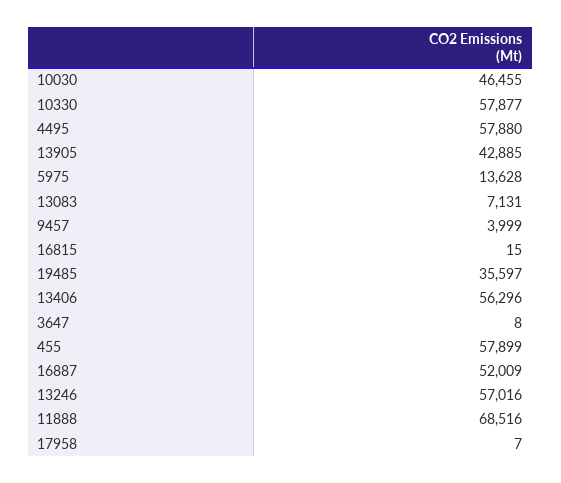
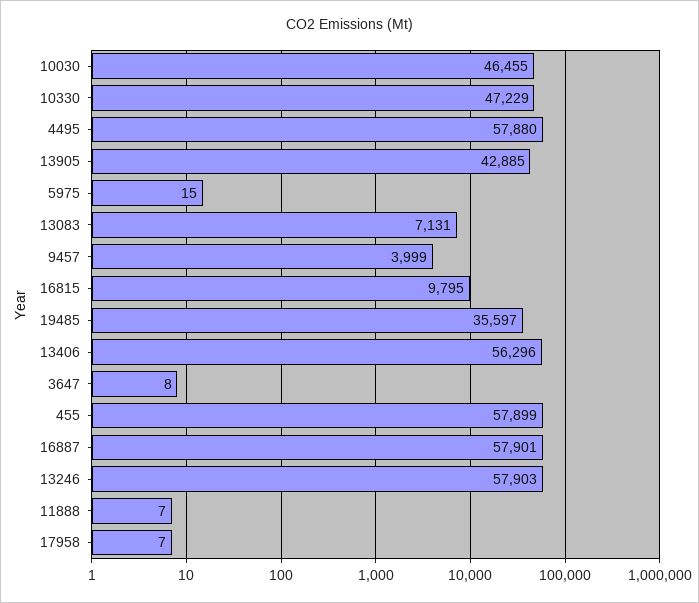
10330: 57877 -> 47229
5975: 13628 -> 15
16815: 15 -> 9795
16887: 52009 -> 57901
13246: 57016 -> 57903
11888: 68516 -> 7

